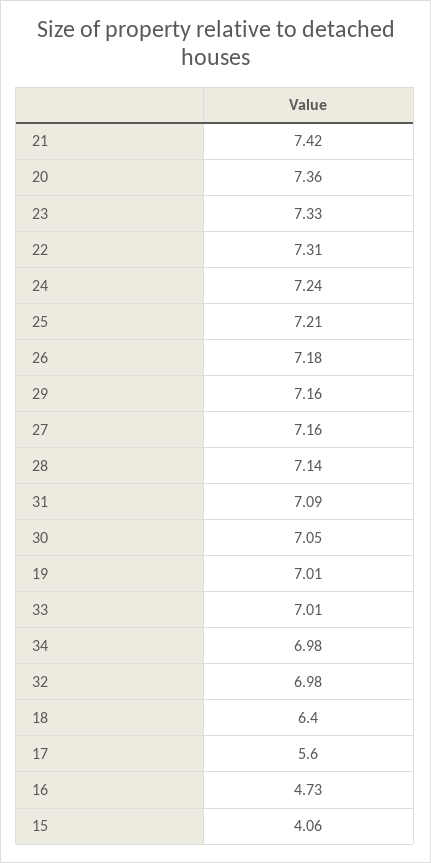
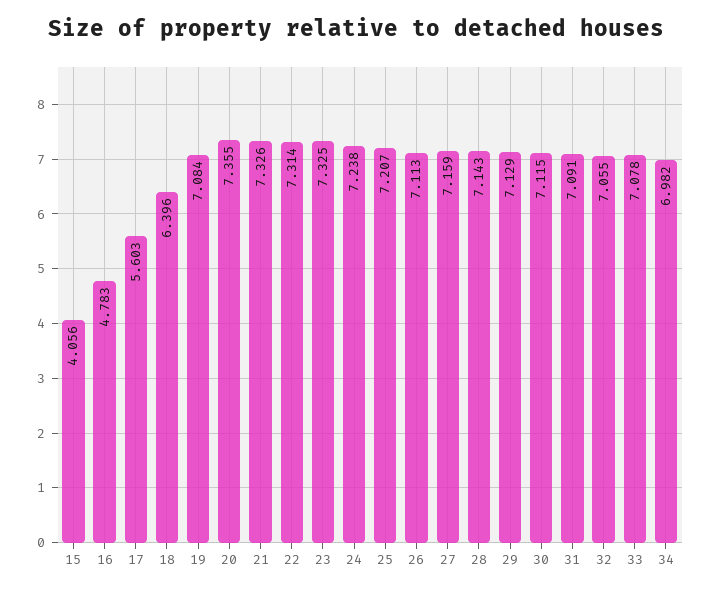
21: 7.42 -> 7.326
26: 7.18 -> 7.113
29: 7.16 -> 7.129
30: 7.05 -> 7.115
19: 7.01 -> 7.084
33: 7.01 -> 7.078
32: 6.98 -> 7.055
16: 4.73 -> 4.783

